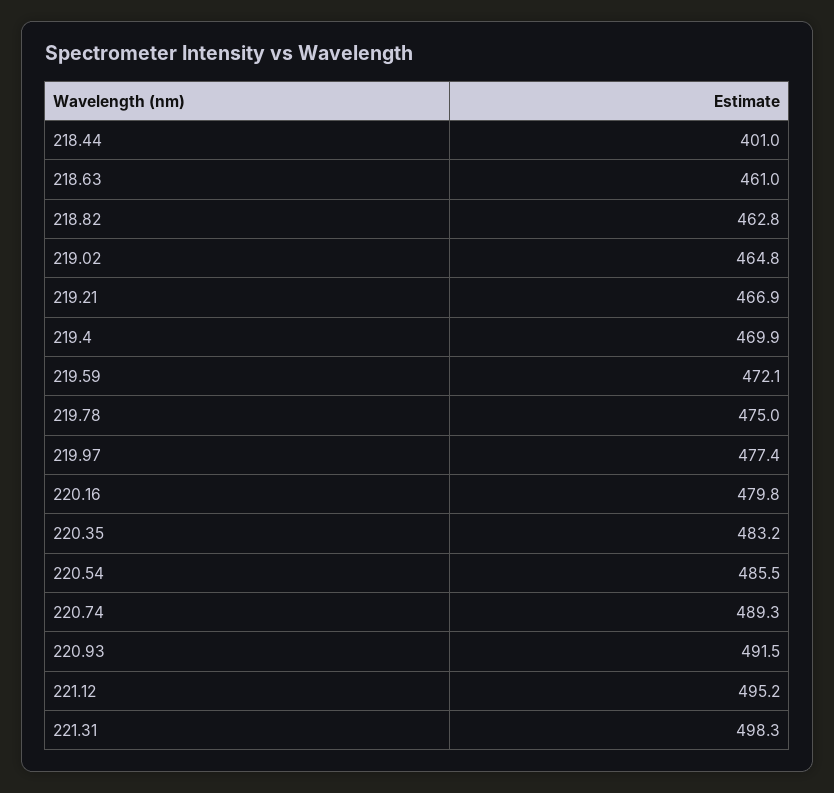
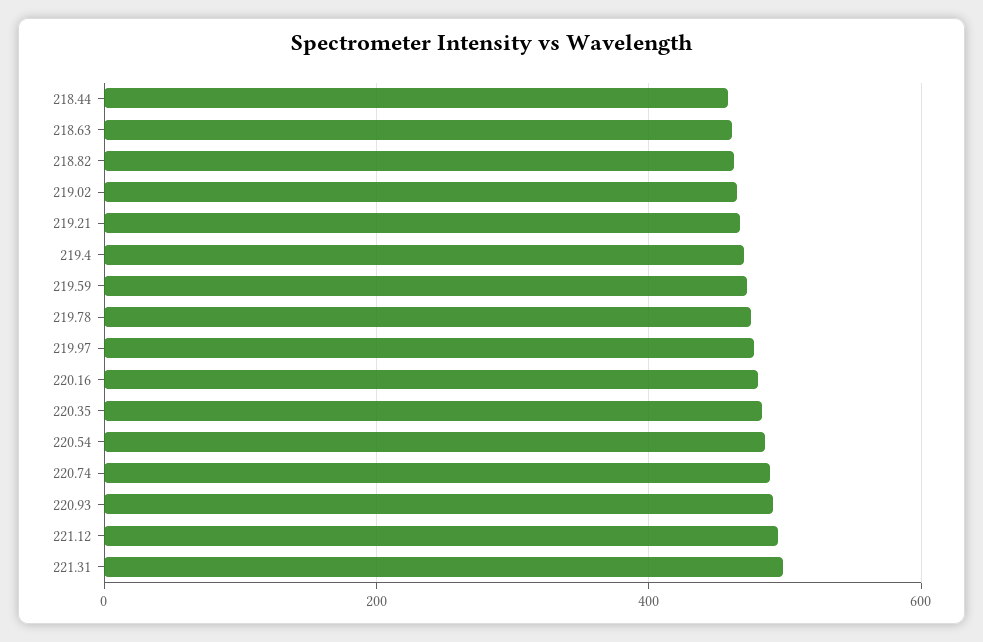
218.44: 401 -> 460

